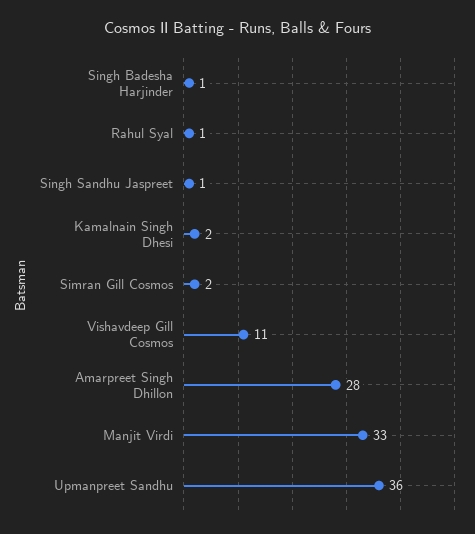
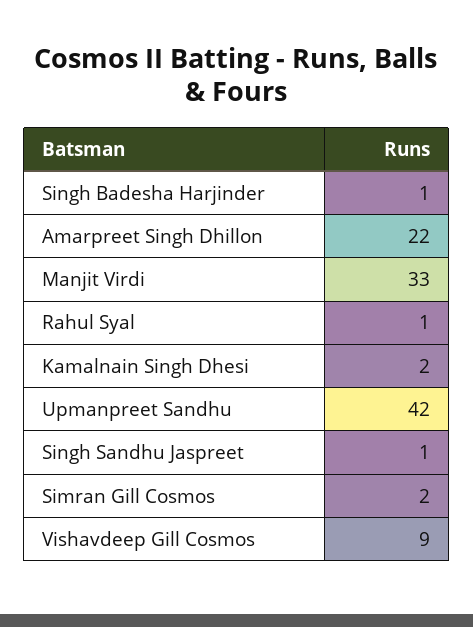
Vishavdeep Gill Cosmos: 11 -> 9
Amarpreet Singh Dhillon: 28 -> 22
Upmanpreet Sandhu: 36 -> 42

